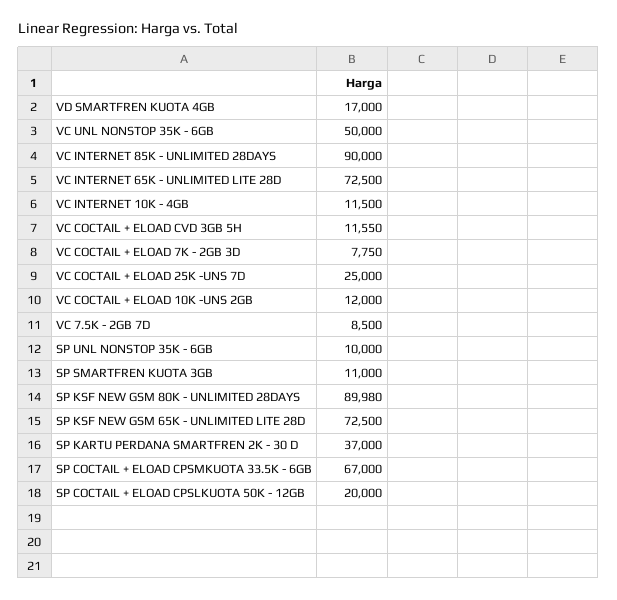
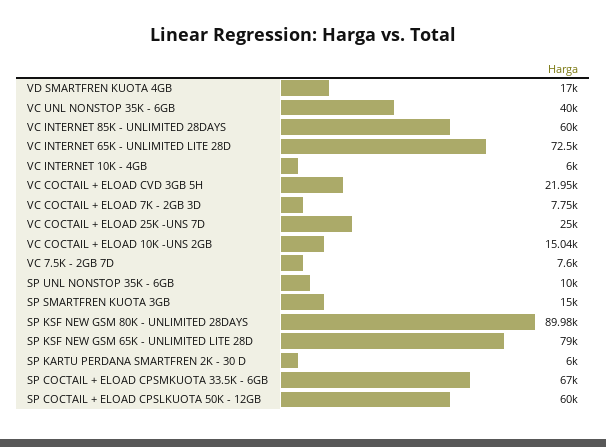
VC UNL NONSTOP 35K - 6GB: 50000 -> 40000
VC INTERNET 85K - UNLIMITED 28DAYS: 90000 -> 60000
VC INTERNET 10K - 4GB: 11500 -> 6000
VC COCTAIL + ELOAD CVD 3GB 5H: 11550 -> 21950
VC COCTAIL + ELOAD 10K -UNS 2GB: 12000 -> 15040
VC 7.5K - 2GB 7D: 8500 -> 7600
SP SMARTFREN KUOTA 3GB: 11000 -> 15000
SP KSF NEW GSM 65K - UNLIMITED LITE 28D: 72500 -> 79000
SP KARTU PERDANA SMARTFREN 2K - 30 D: 37000 -> 6000
SP COCTAIL + ELOAD CPSLKUOTA 50K - 12GB: 20000 -> 60000

